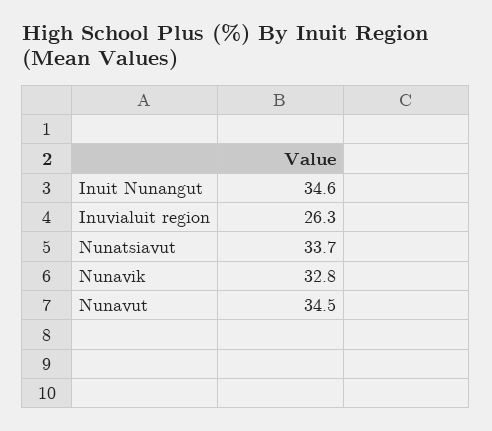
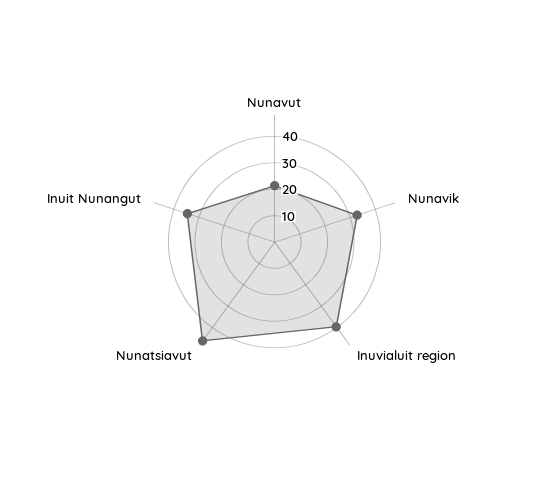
Inuvialuit region: 26.3 -> 40
Nunatsiavut: 33.7 -> 45
Nunavut: 34.5 -> 20

